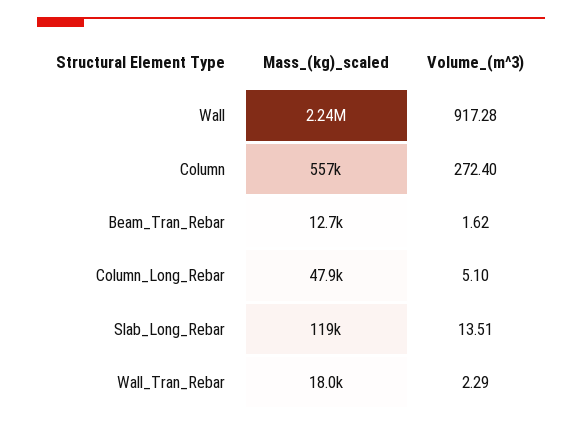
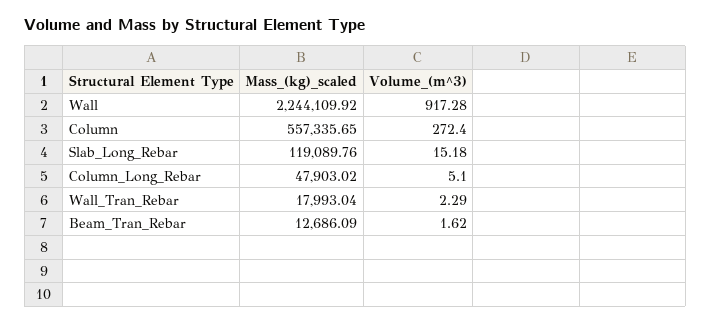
Volume_(m^3), Slab_Long_Rebar: 13.51 -> 15.18

